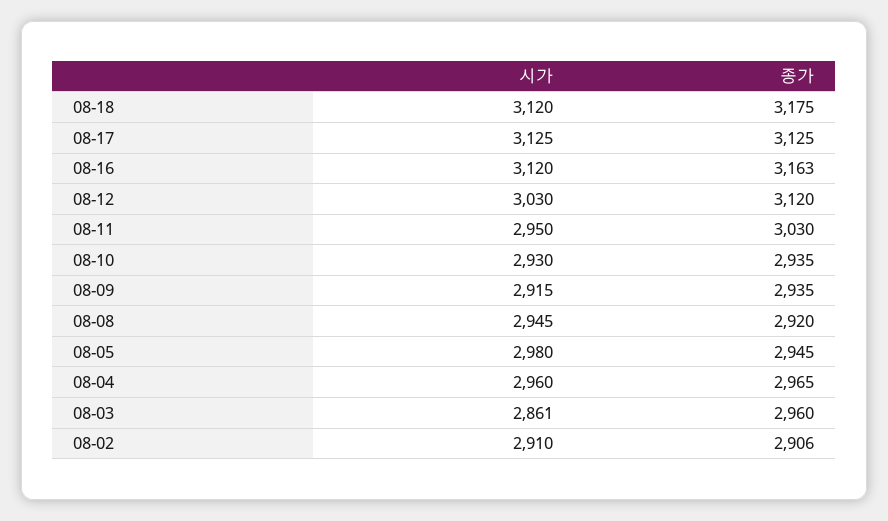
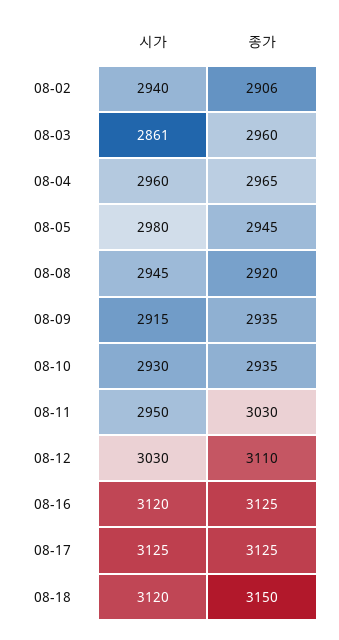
종가, 08-18: 3175 -> 3150
종가, 08-16: 3163 -> 3125
종가, 08-12: 3120 -> 3110
시가, 08-02: 2910 -> 2940

